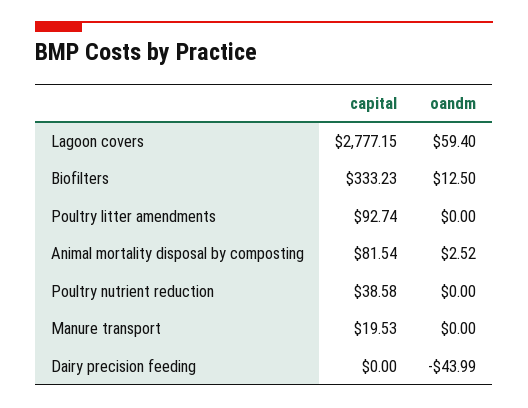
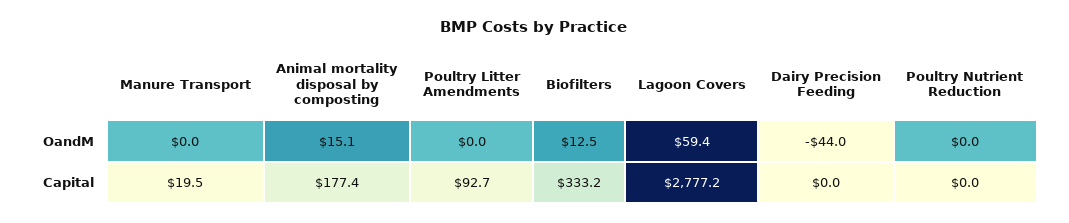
capital, Animal mortality disposal by composting: 81.54 -> 177.4
oandm, Animal mortality disposal by composting: 2.52 -> 15.1
capital, Poultry nutrient reduction: 38.58 -> 0

